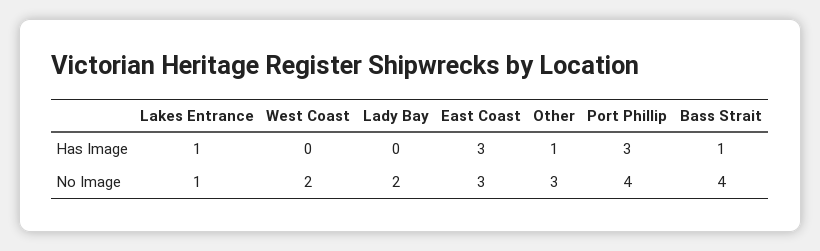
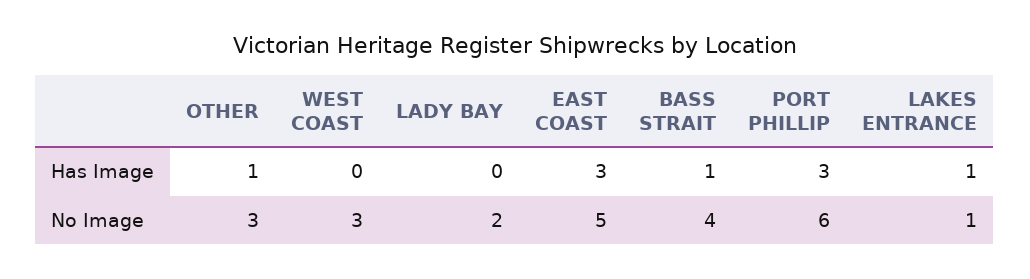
West Coast, No Image: 2 -> 3
East Coast, No Image: 3 -> 5
Port Phillip, No Image: 4 -> 6

